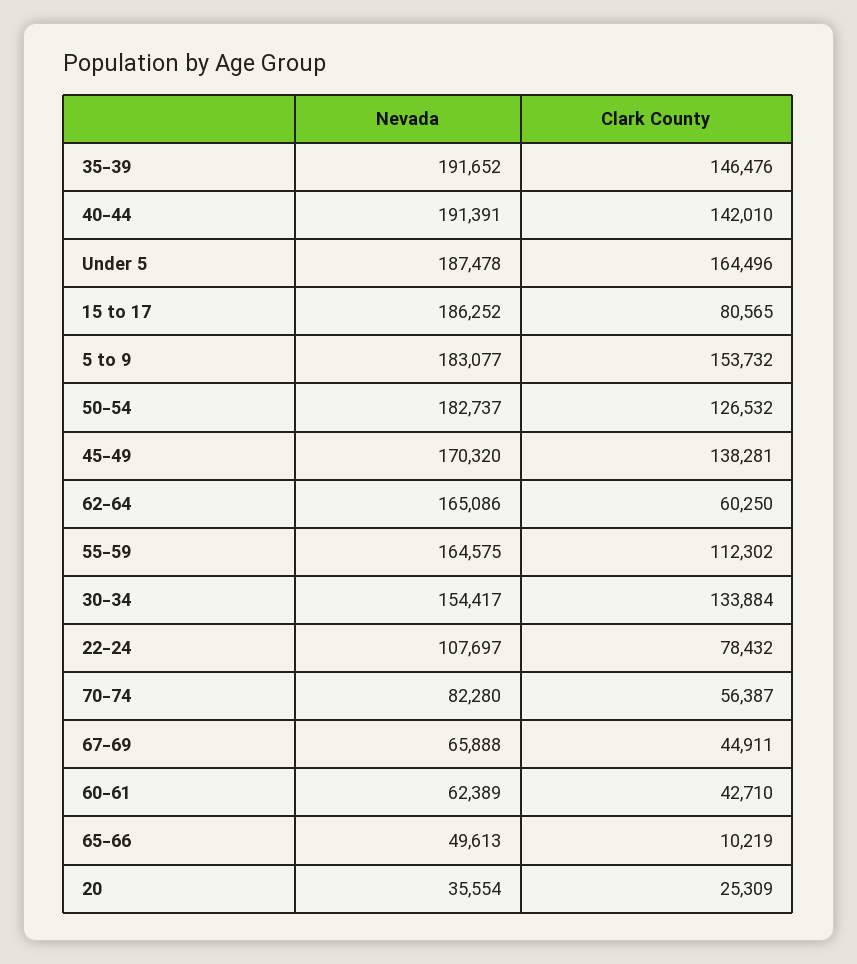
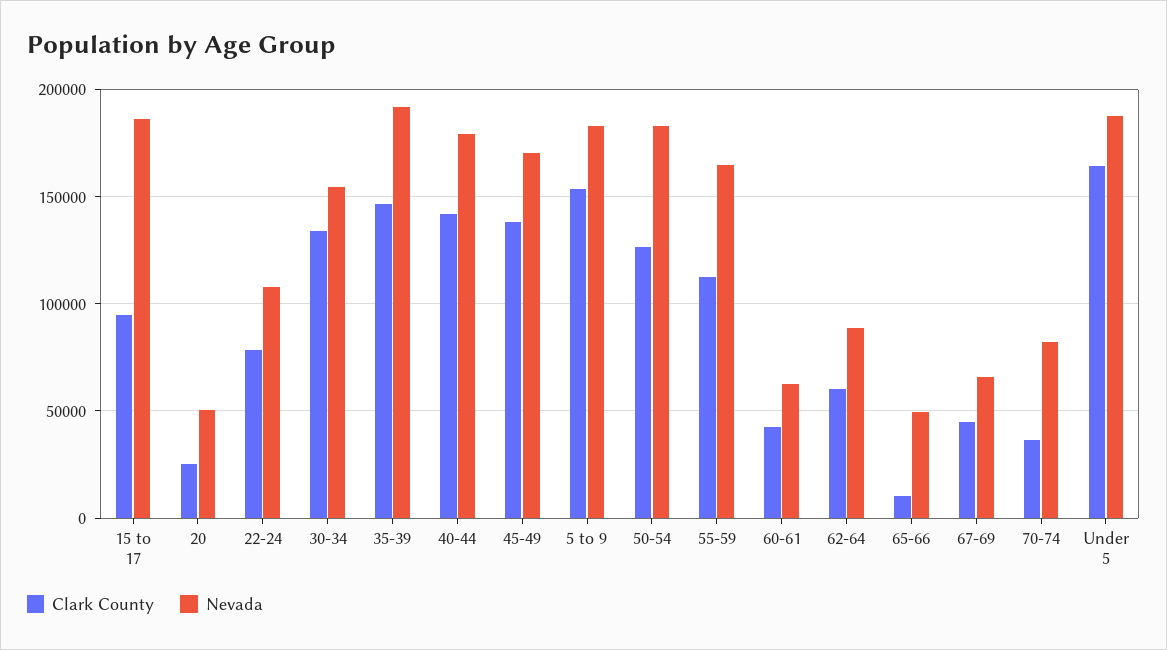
Nevada, 40-44: 191391 -> 180000
Clark County, 15 to 17: 80565 -> 95000
Nevada, 62-64: 165086 -> 90000
Clark County, 70-74: 56387 -> 35000
Nevada, 20: 35554 -> 50000

